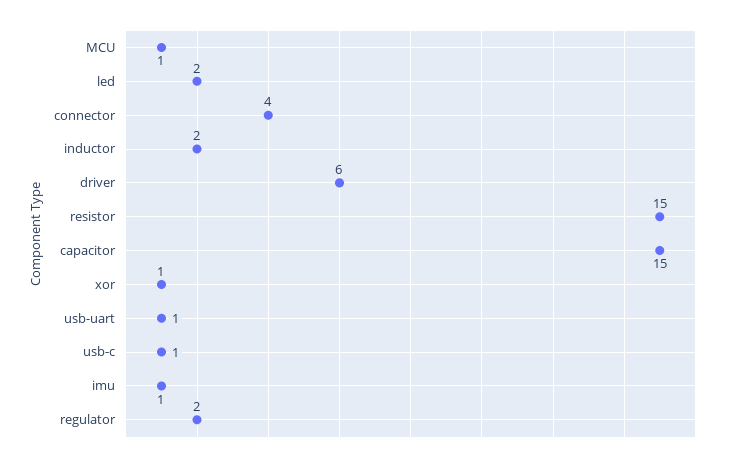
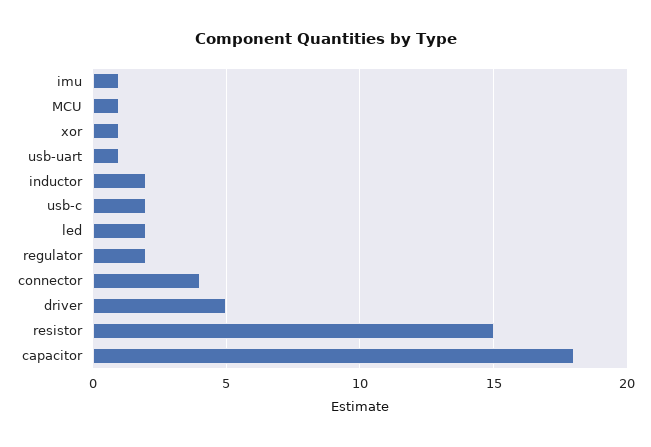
driver: 6 -> 5
capacitor: 15 -> 18
usb-c: 1 -> 2

